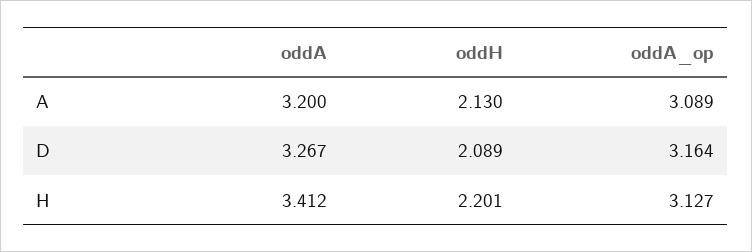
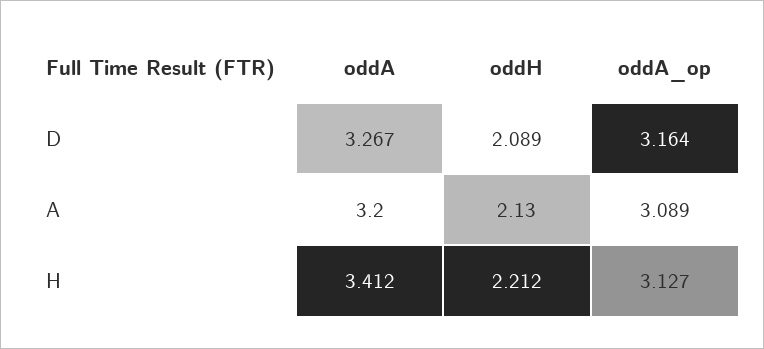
oddH, H: 2.201 -> 2.212

